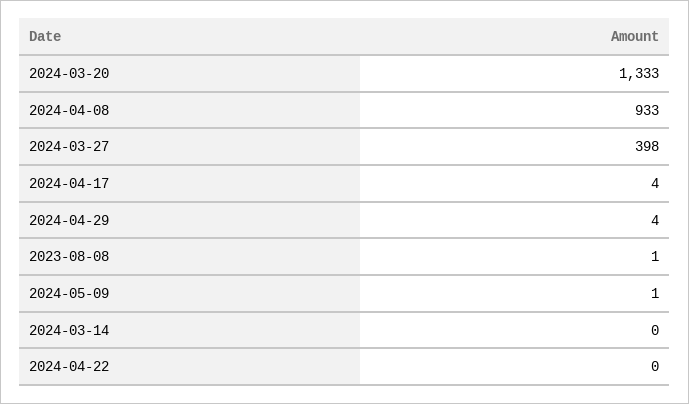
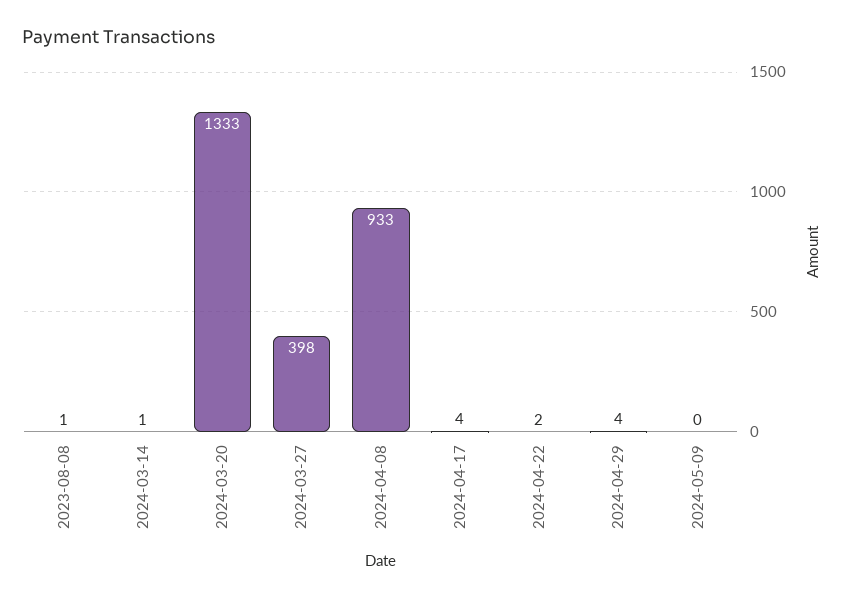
2024-05-09: 1 -> 0
2024-03-14: 0 -> 1
2024-04-22: 0 -> 2

